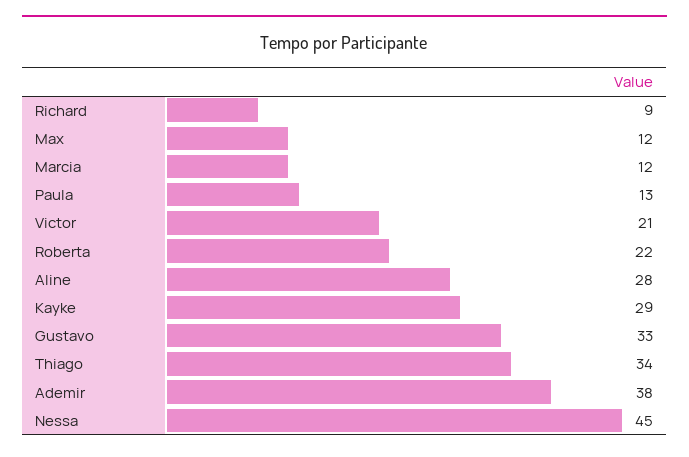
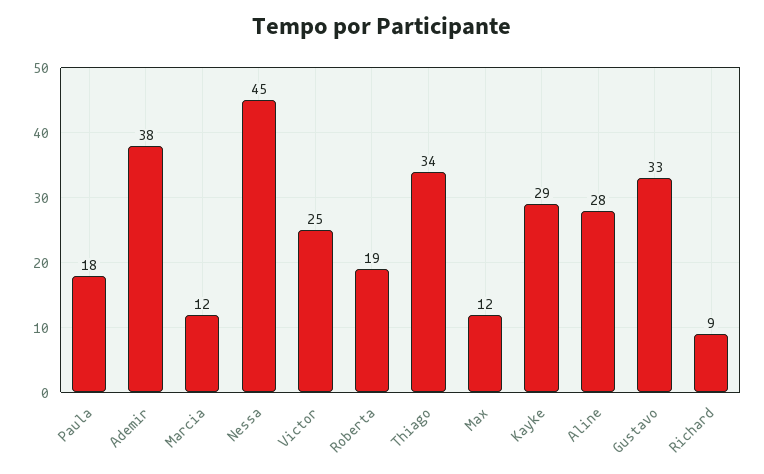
Paula: 13 -> 18
Victor: 21 -> 25
Roberta: 22 -> 19

